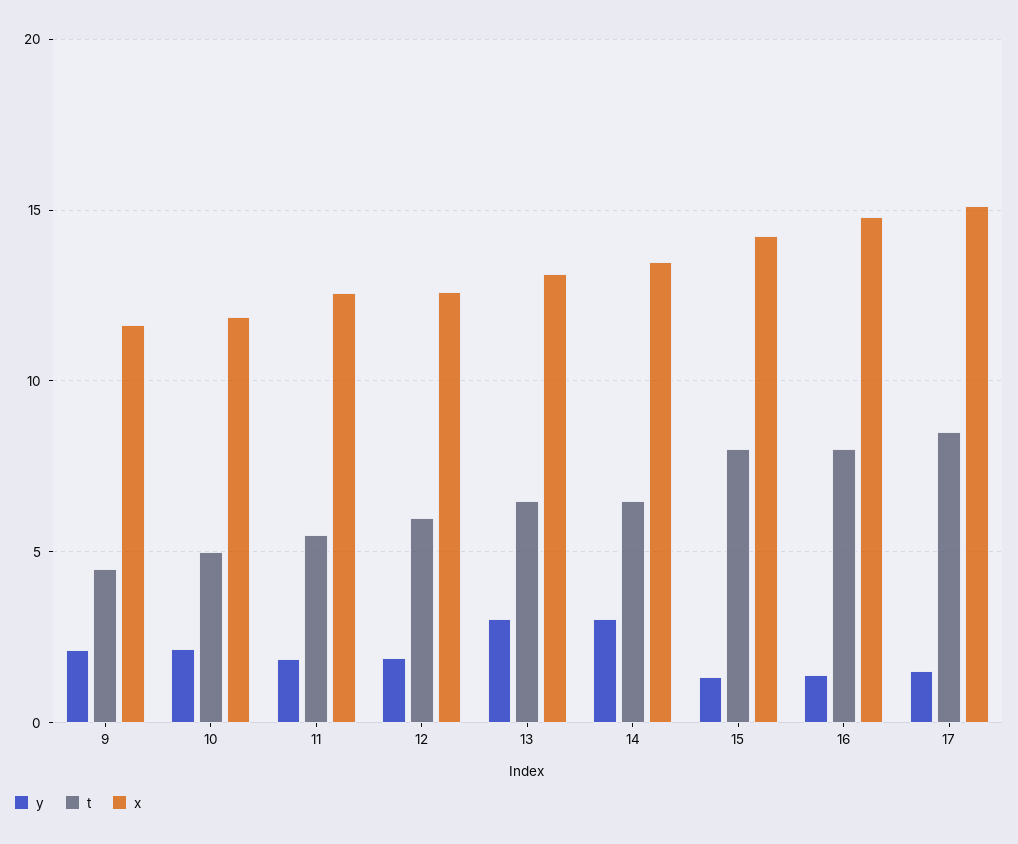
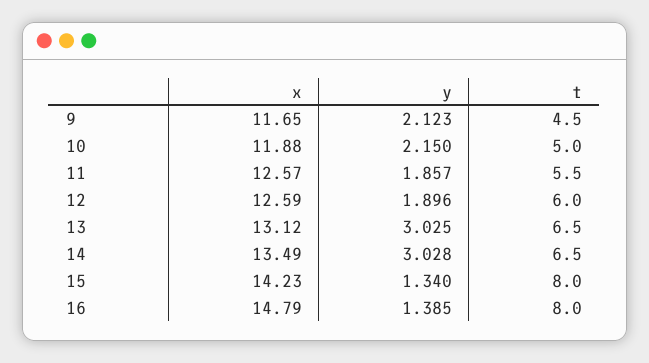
y, 17: 1.5 -> none
t, 17: 8.5 -> none
x, 17: 15 -> none

